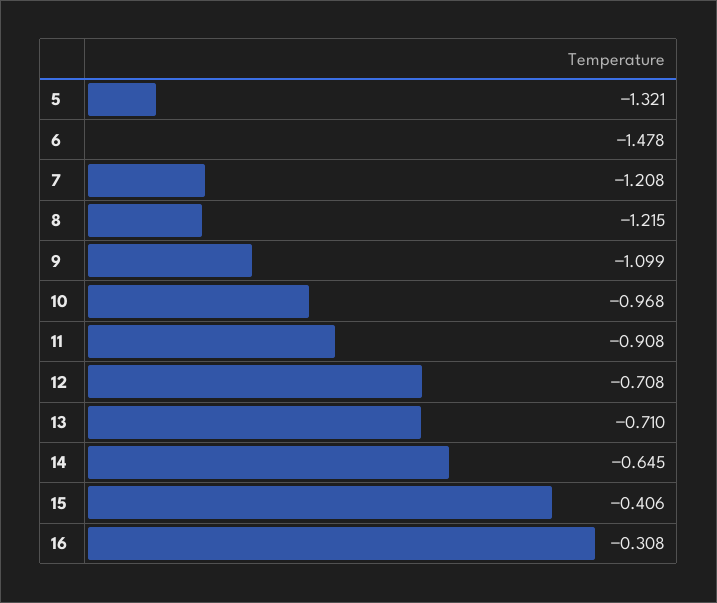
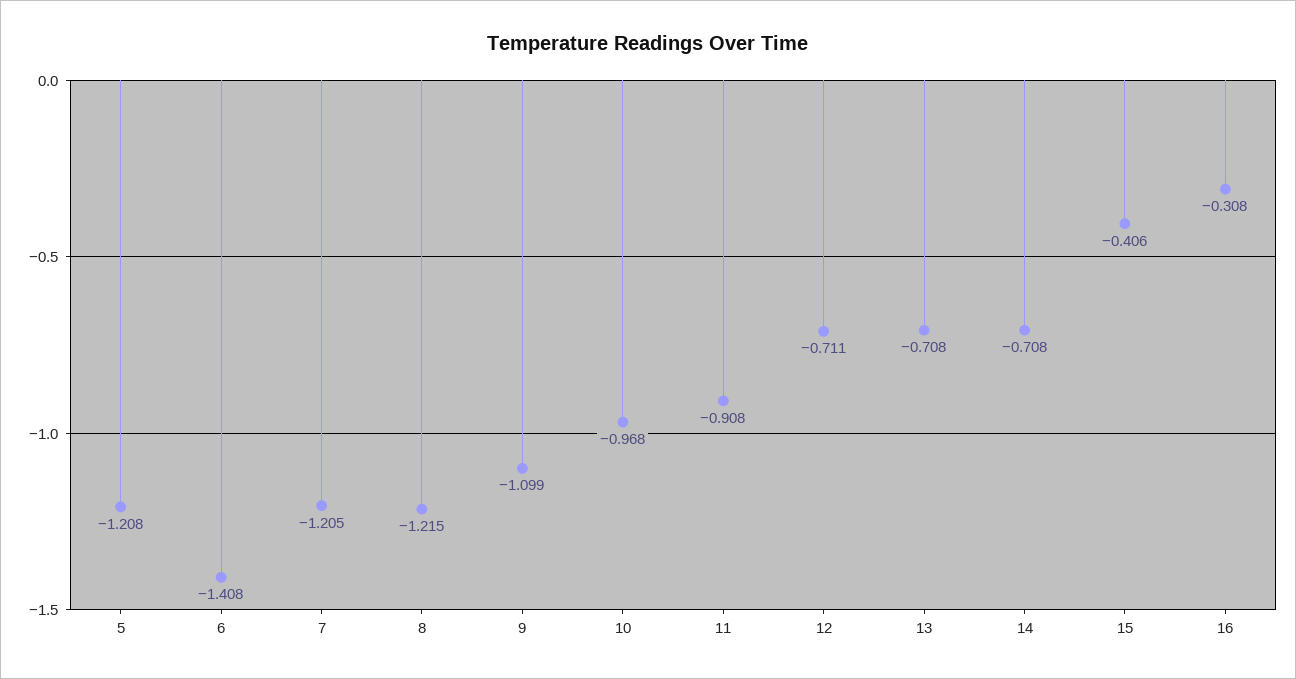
5: -1.321 -> -1.208
6: -1.478 -> -1.408
7: -1.208 -> -1.205
12: -0.708 -> -0.711
13: -0.71 -> -0.708
14: -0.645 -> -0.708

